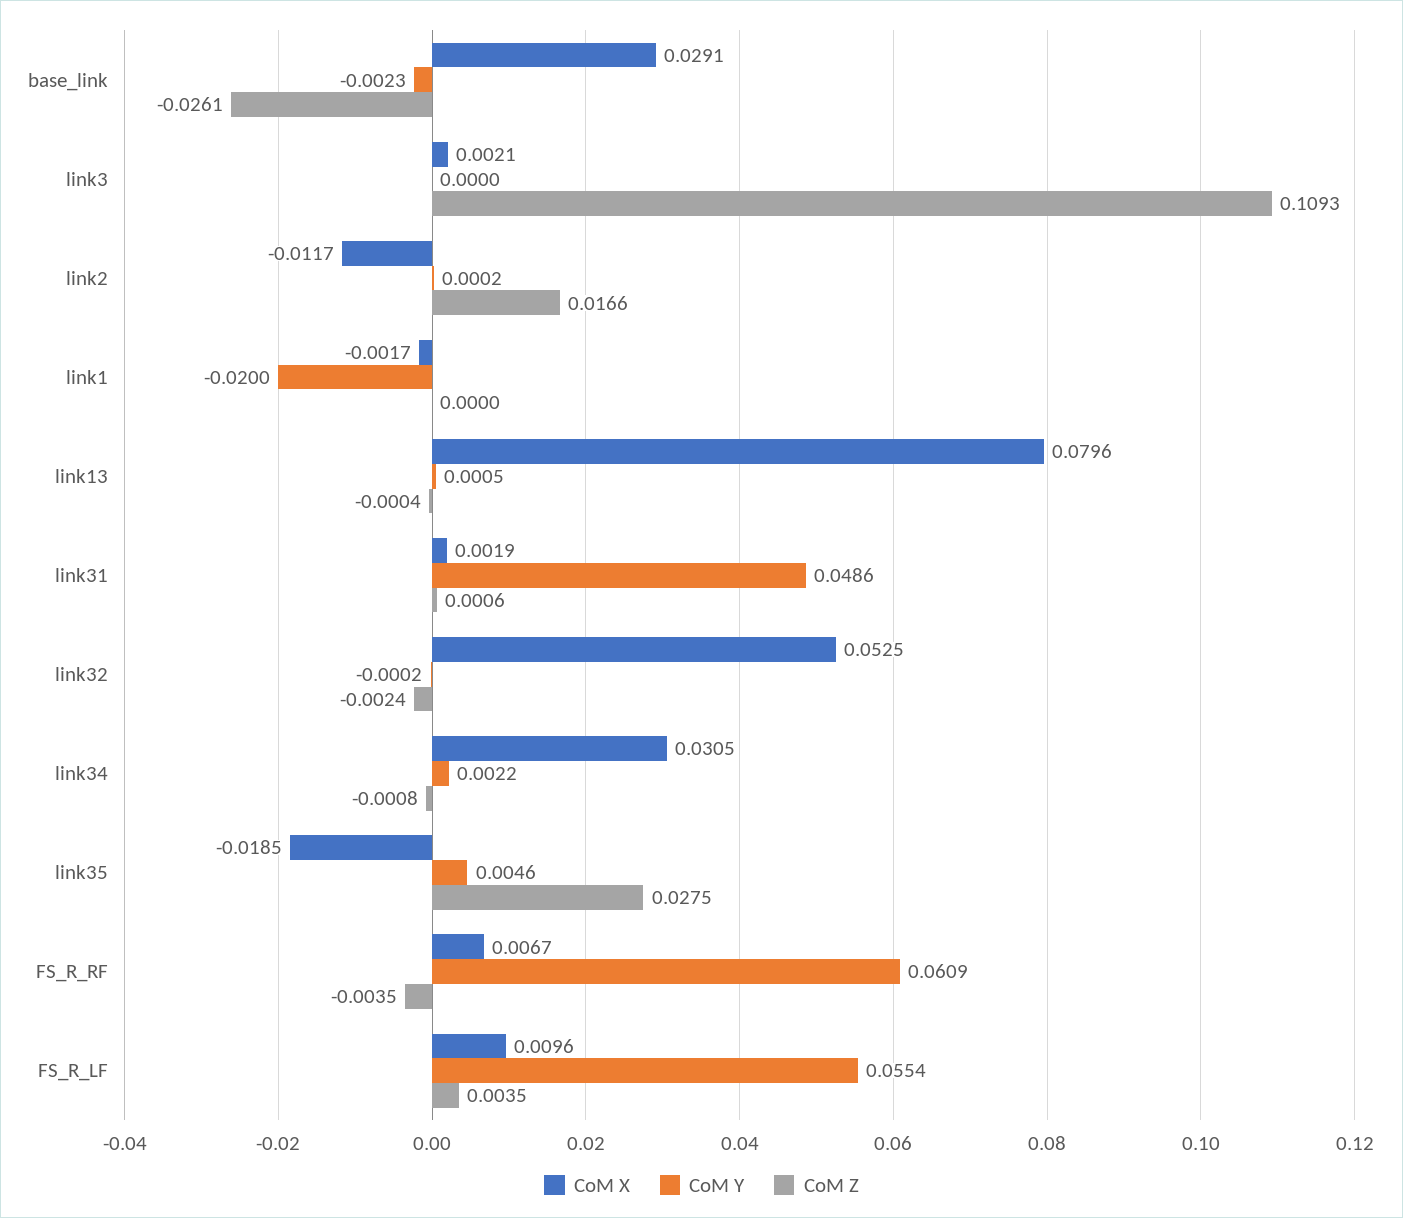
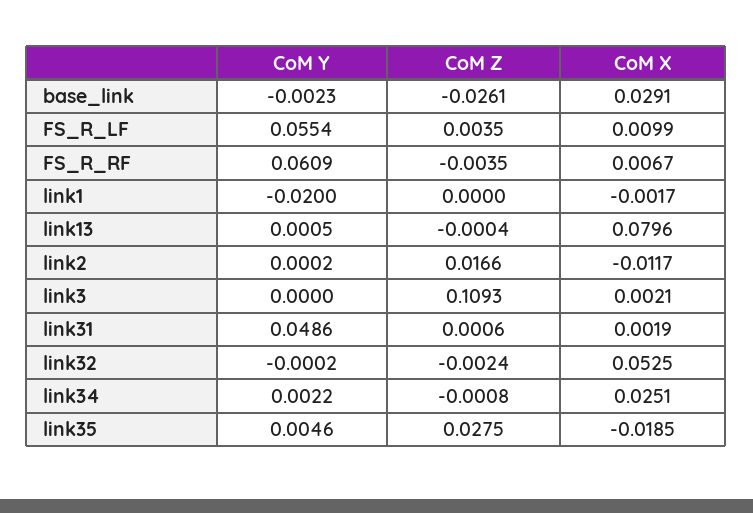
CoM X, link34: 0.0305 -> 0.0251
CoM X, FS_R_LF: 0.0096 -> 0.0099

